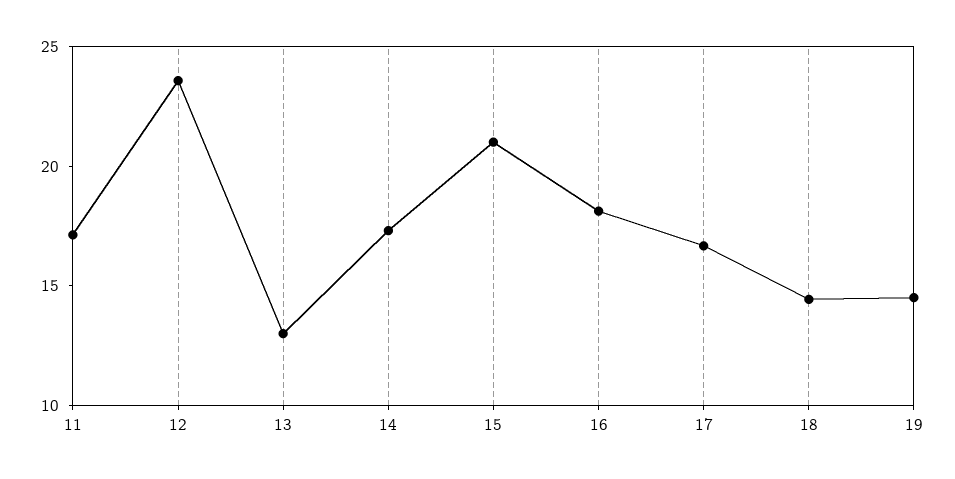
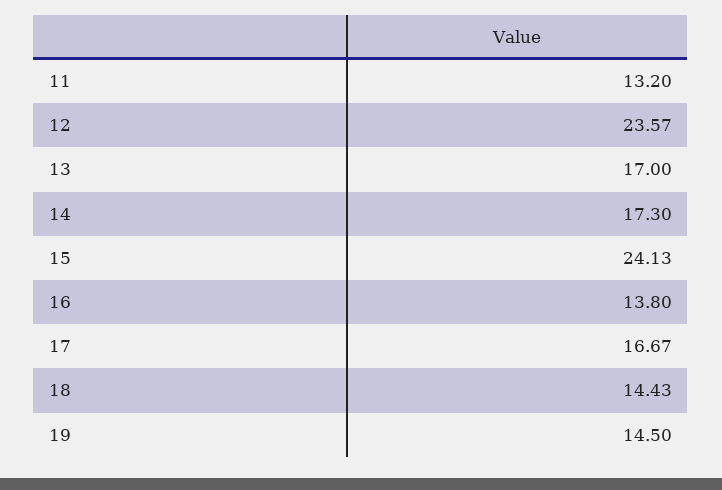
11: 17 -> 13.2
13: 13 -> 17
15: 21 -> 24.13
16: 18 -> 13.8

